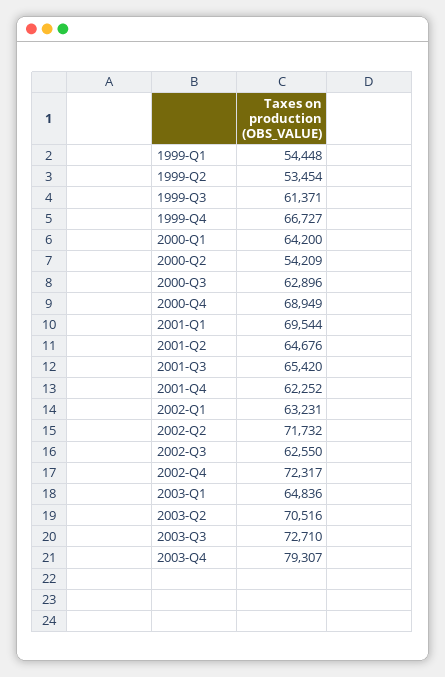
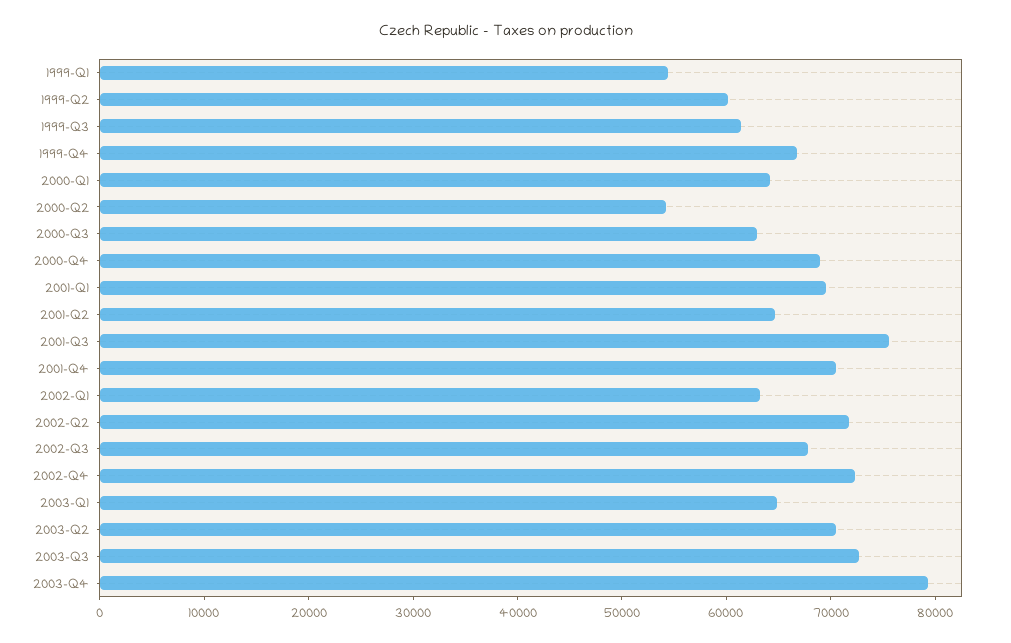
1999-Q2: 53454 -> 60000
2001-Q3: 65420 -> 76000
2001-Q4: 62252 -> 70000
2002-Q3: 62550 -> 68000

